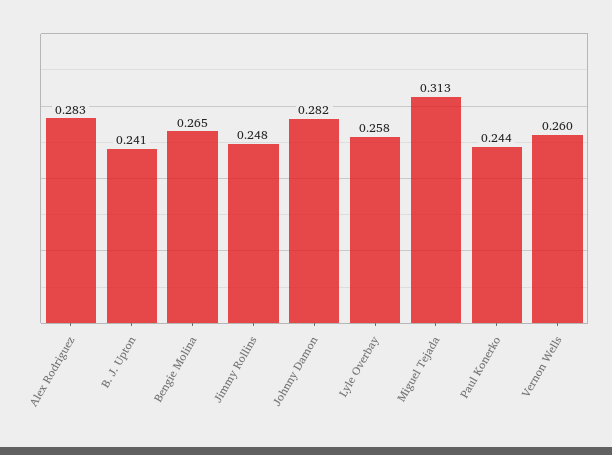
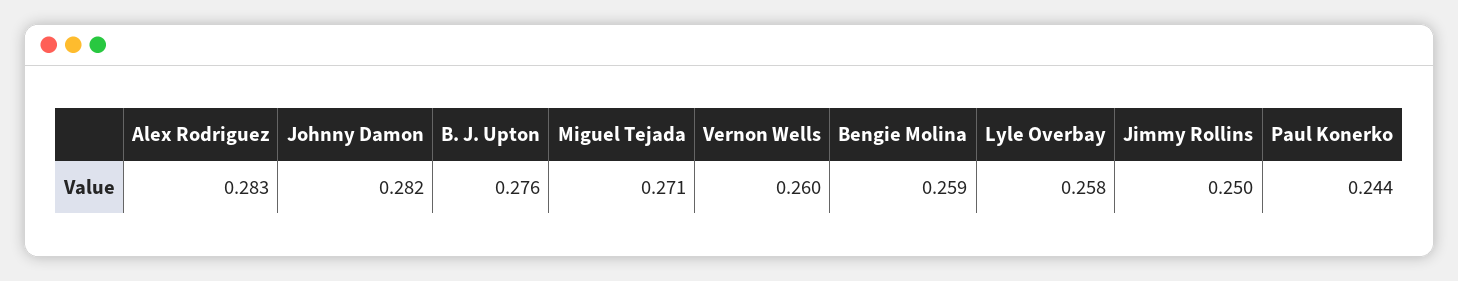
B. J. Upton: 0.241 -> 0.276
Bengie Molina: 0.265 -> 0.259
Jimmy Rollins: 0.248 -> 0.25
Miguel Tejada: 0.313 -> 0.271

